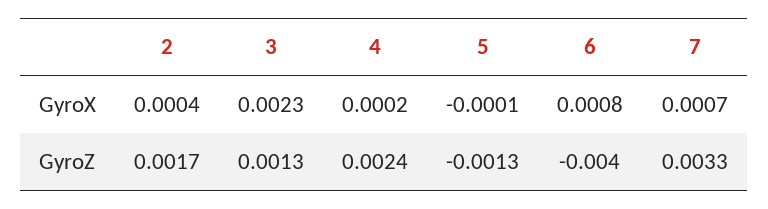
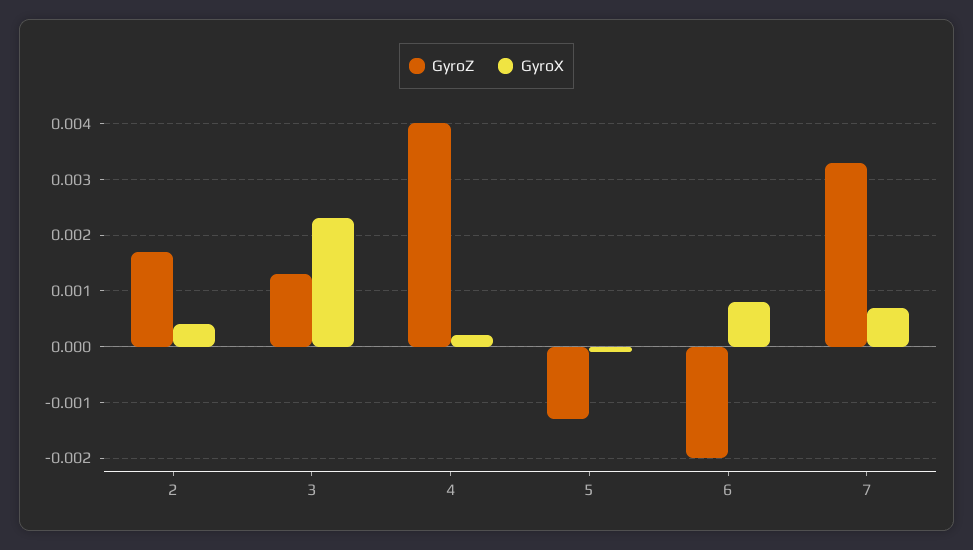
GyroZ, 4: 0.0024 -> 0.004
GyroZ, 6: -0.004 -> -0.002

